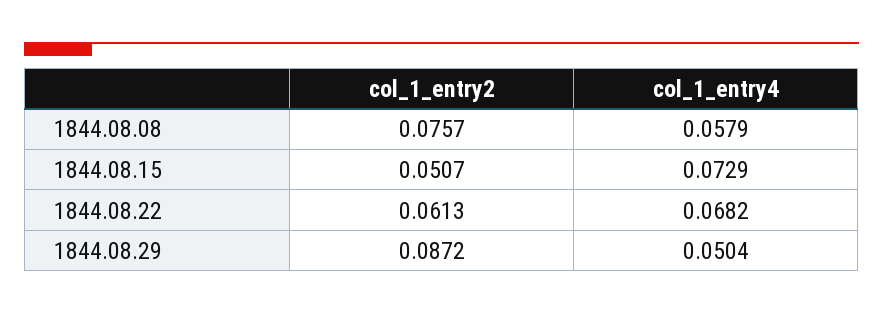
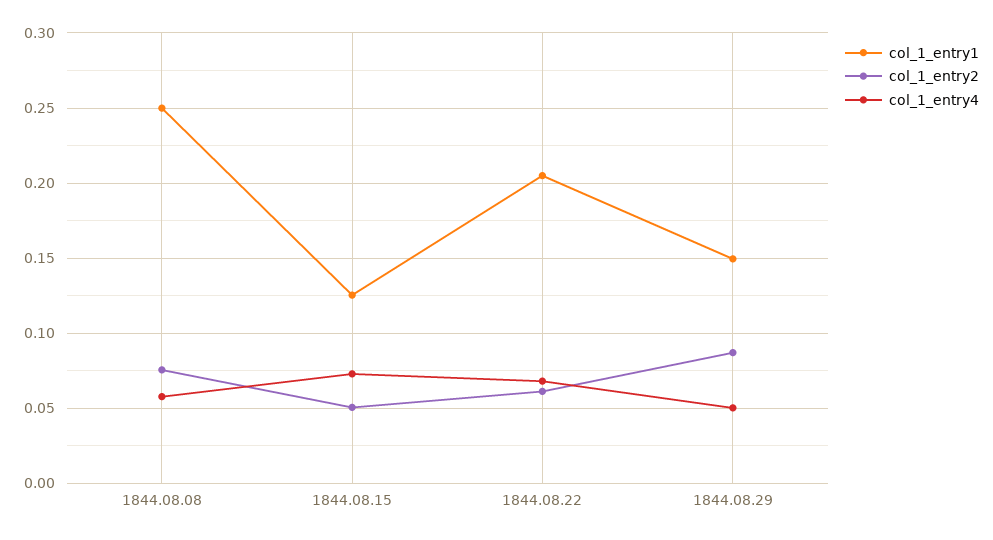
col_1_entry1, 1844.08.08: none -> 0.25
col_1_entry1, 1844.08.15: none -> 0.125
col_1_entry1, 1844.08.22: none -> 0.205
col_1_entry1, 1844.08.29: none -> 0.15

